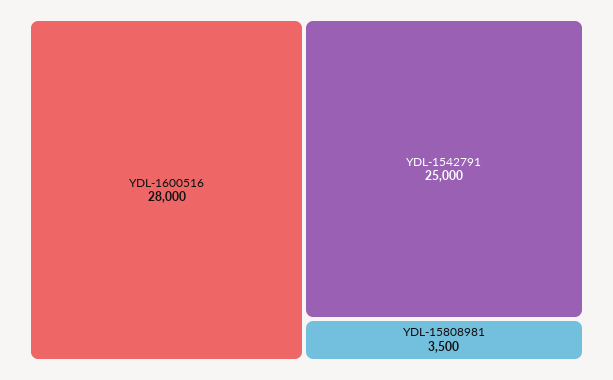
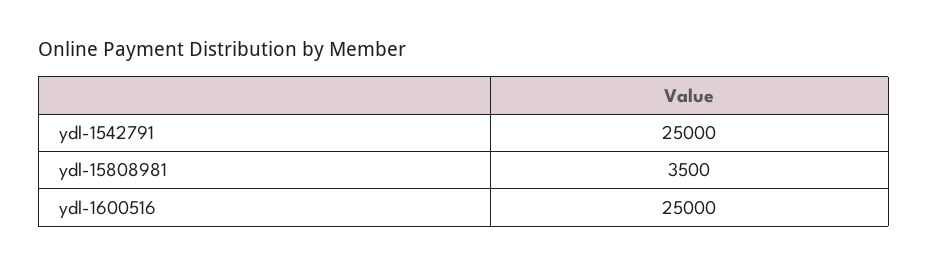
YDL-1600516: 28000 -> 25000

